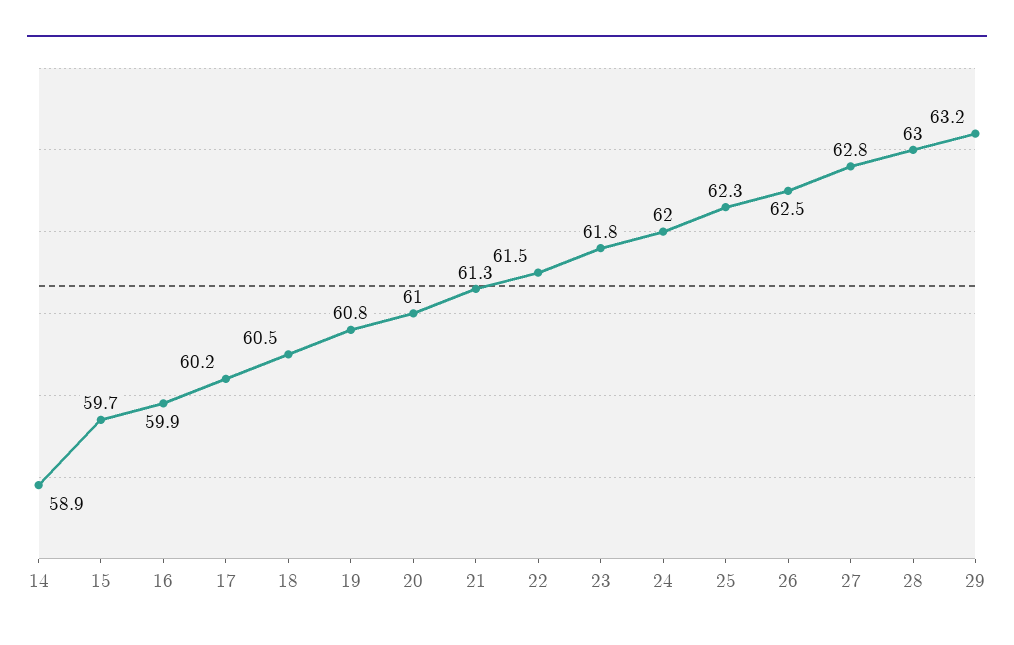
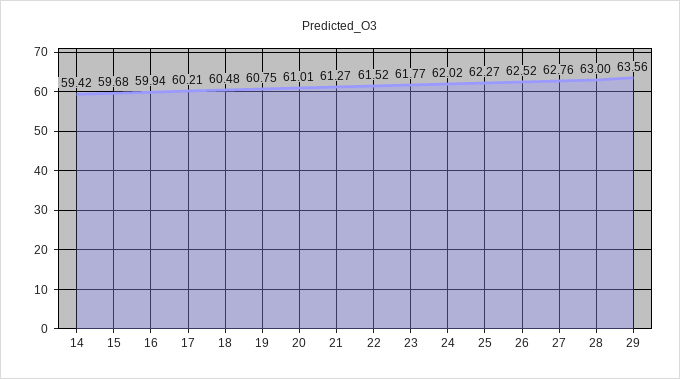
14: 58.9 -> 59.42
29: 63.2 -> 63.56

